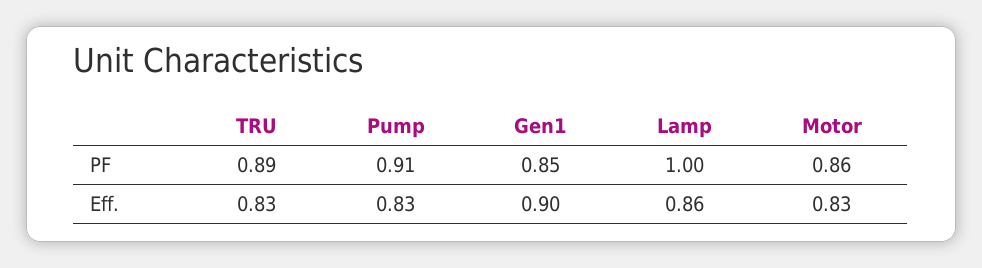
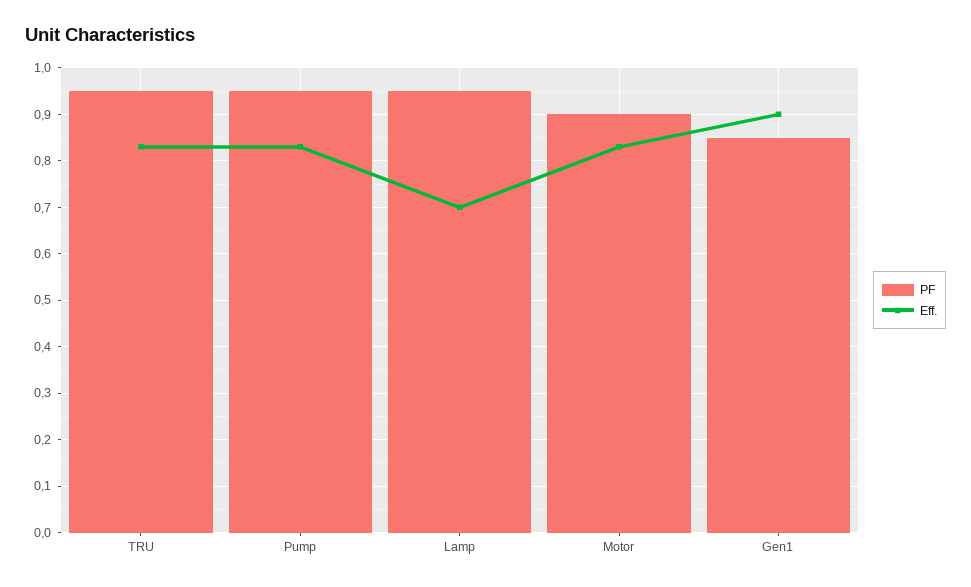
PF, TRU: 0.89 -> 0.95
PF, Pump: 0.91 -> 0.95
PF, Lamp: 1 -> 0.95
PF, Motor: 0.86 -> 0.9
Eff., Lamp: 0.86 -> 0.7

